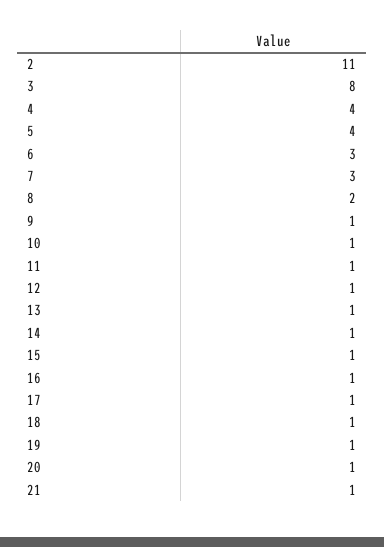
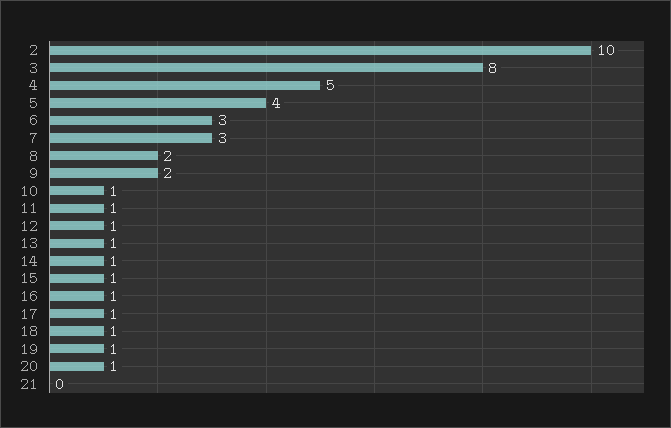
2: 11 -> 10
4: 4 -> 5
9: 1 -> 2
21: 1 -> 0

